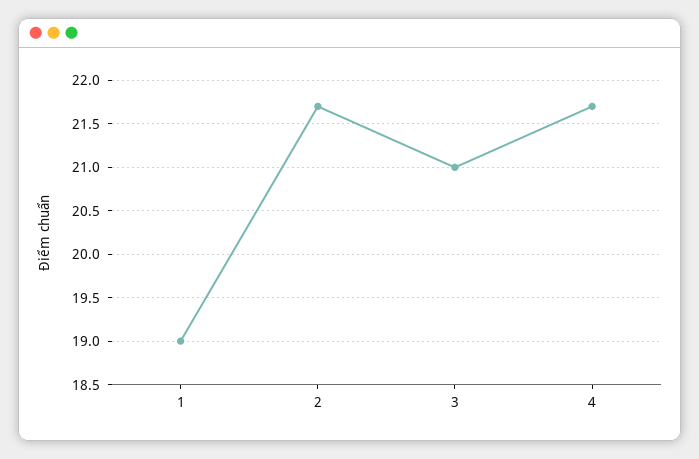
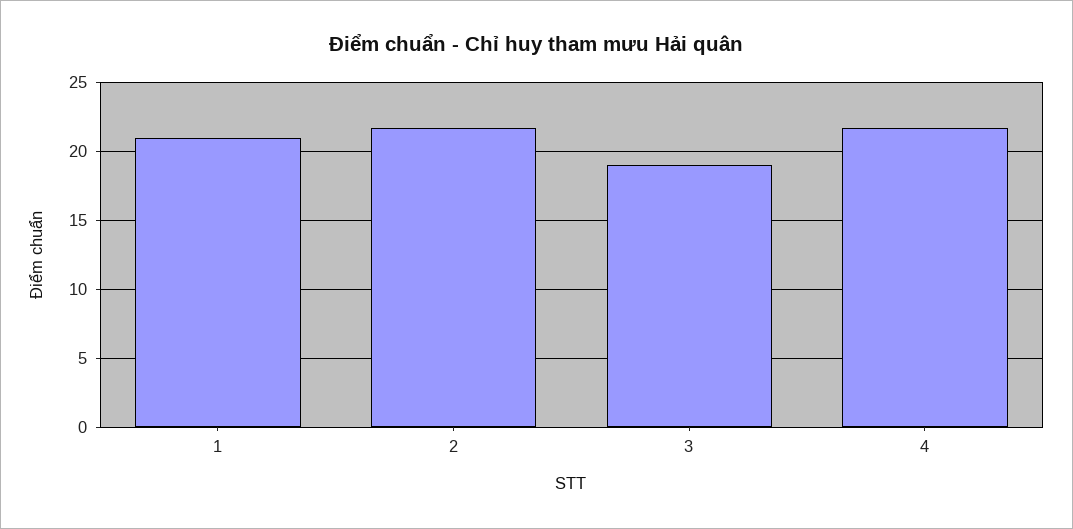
1: 19 -> 21
3: 21 -> 19

